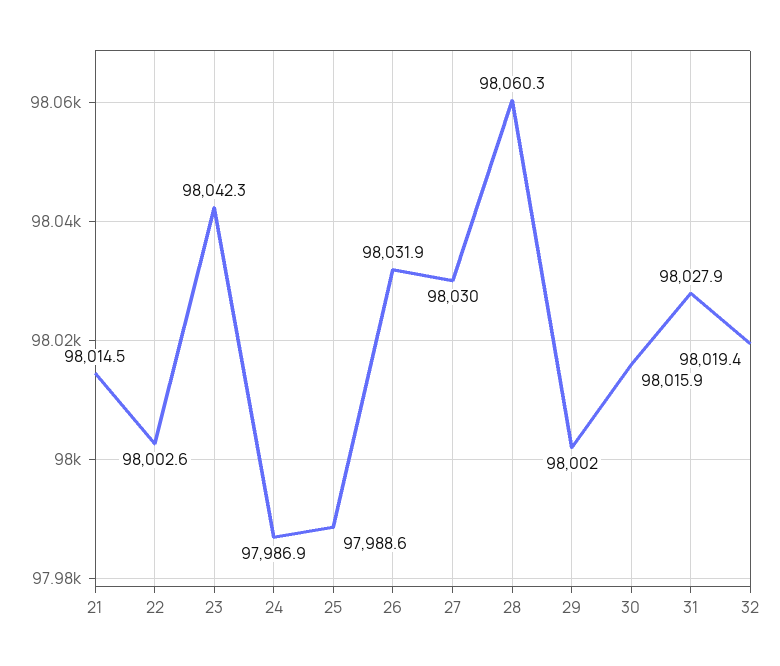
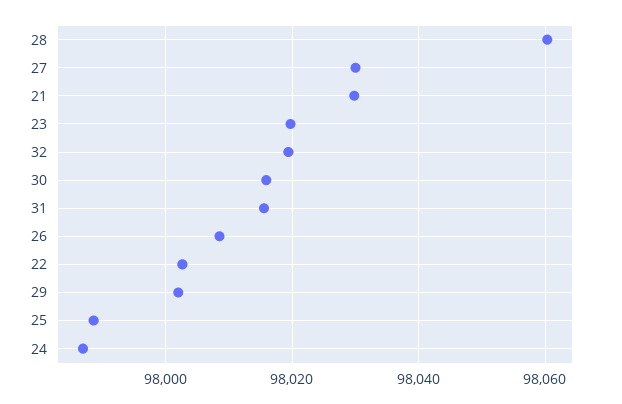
21: 98014.5 -> 98030
23: 98042.3 -> 98020
26: 98031.9 -> 98008
31: 98027.9 -> 98016

